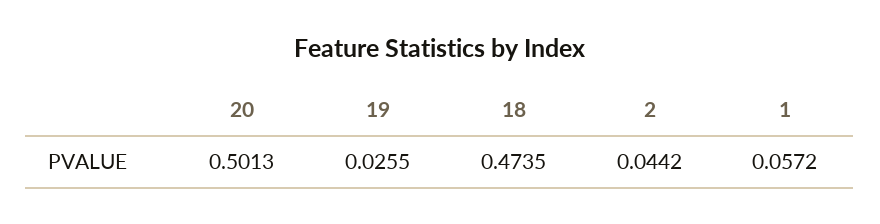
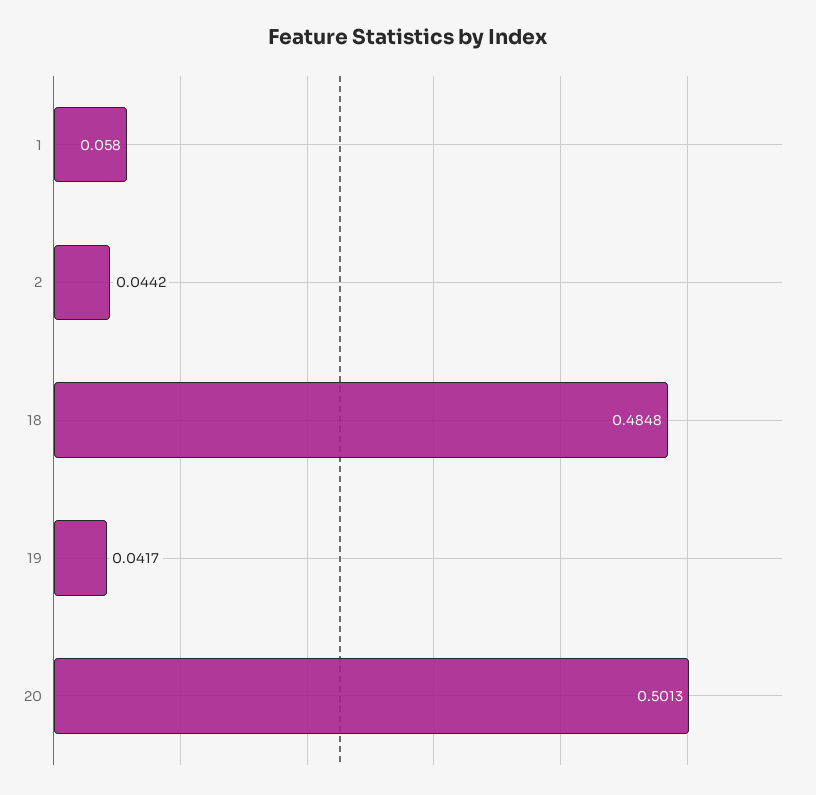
19: 0.0255 -> 0.0417
18: 0.4735 -> 0.4848
1: 0.0572 -> 0.058

